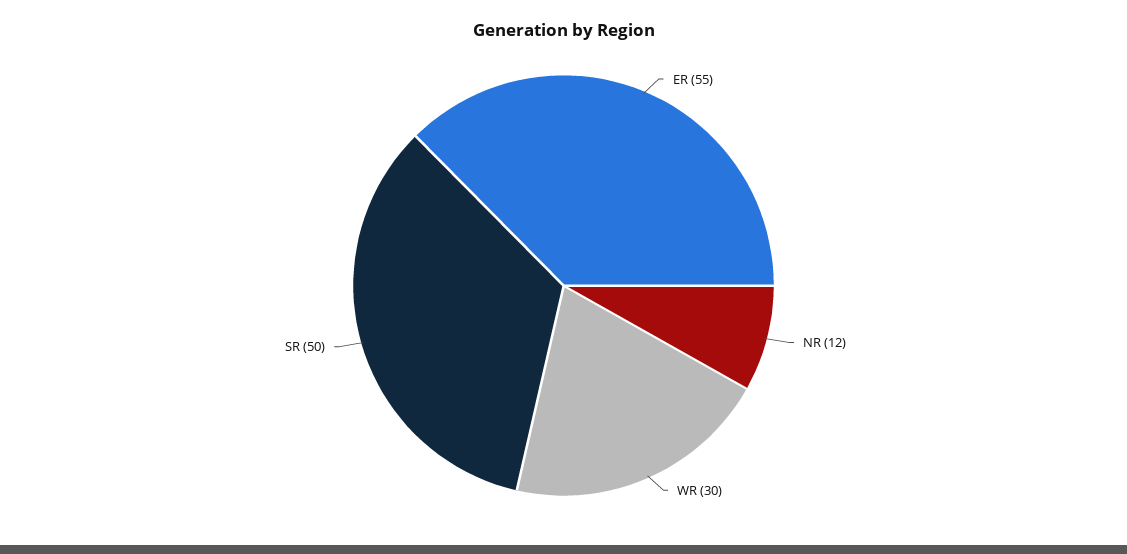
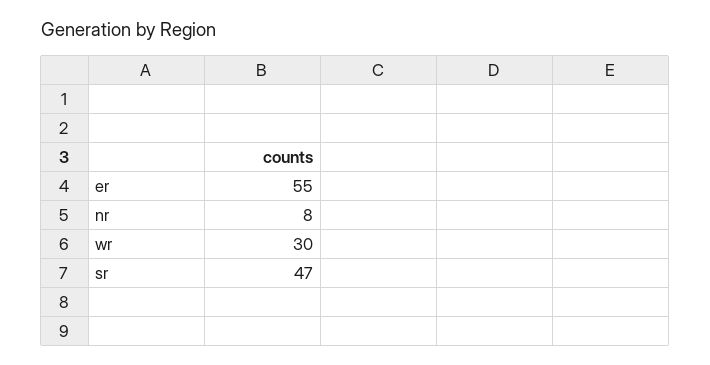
NR: 12 -> 8
SR: 50 -> 47

